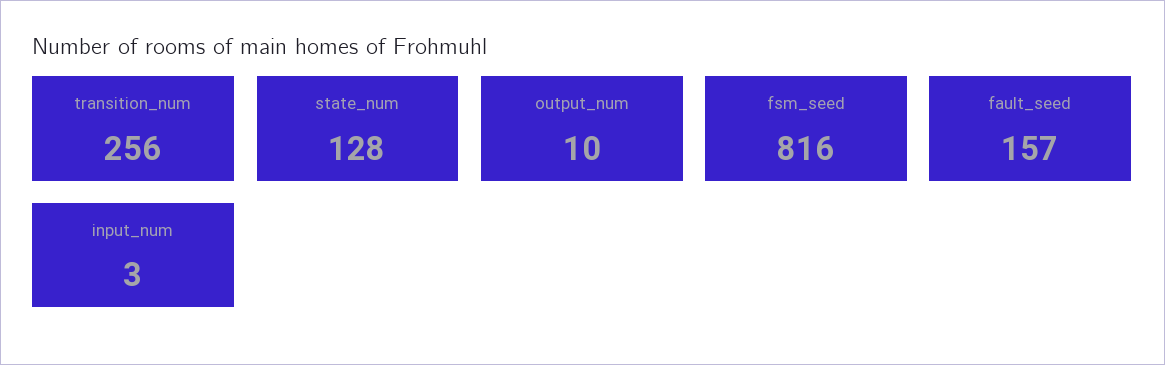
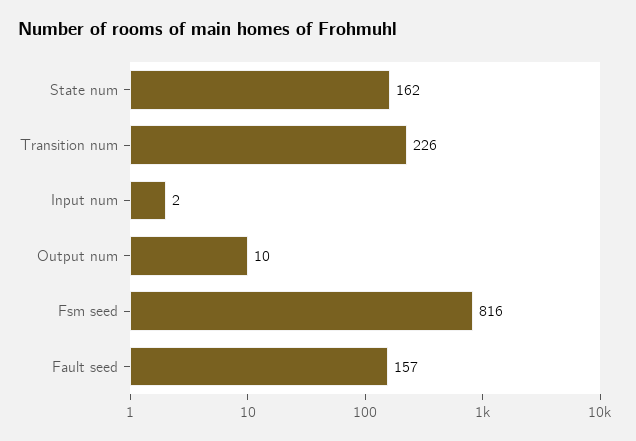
transition_num: 256 -> 226
state_num: 128 -> 162
input_num: 3 -> 2

